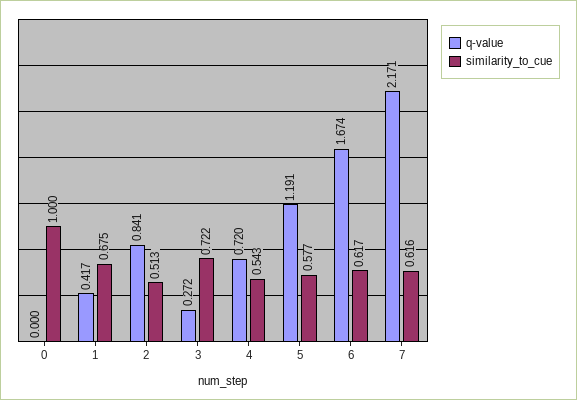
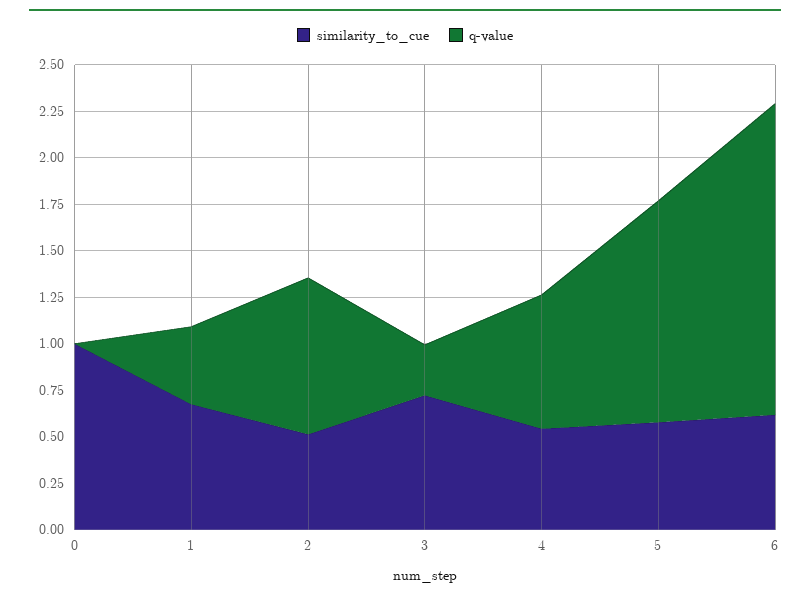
q-value, 7: 2.171 -> none
similarity_to_cue, 7: 0.616 -> none

